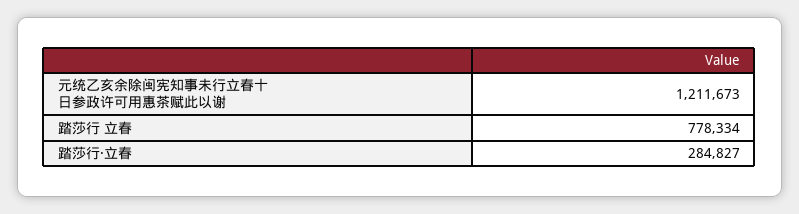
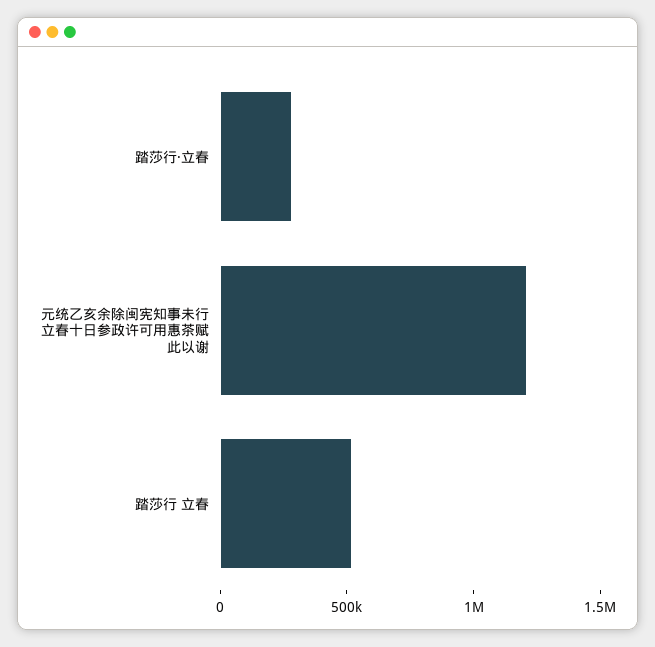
踏莎行 立春: 778334 -> 500000

